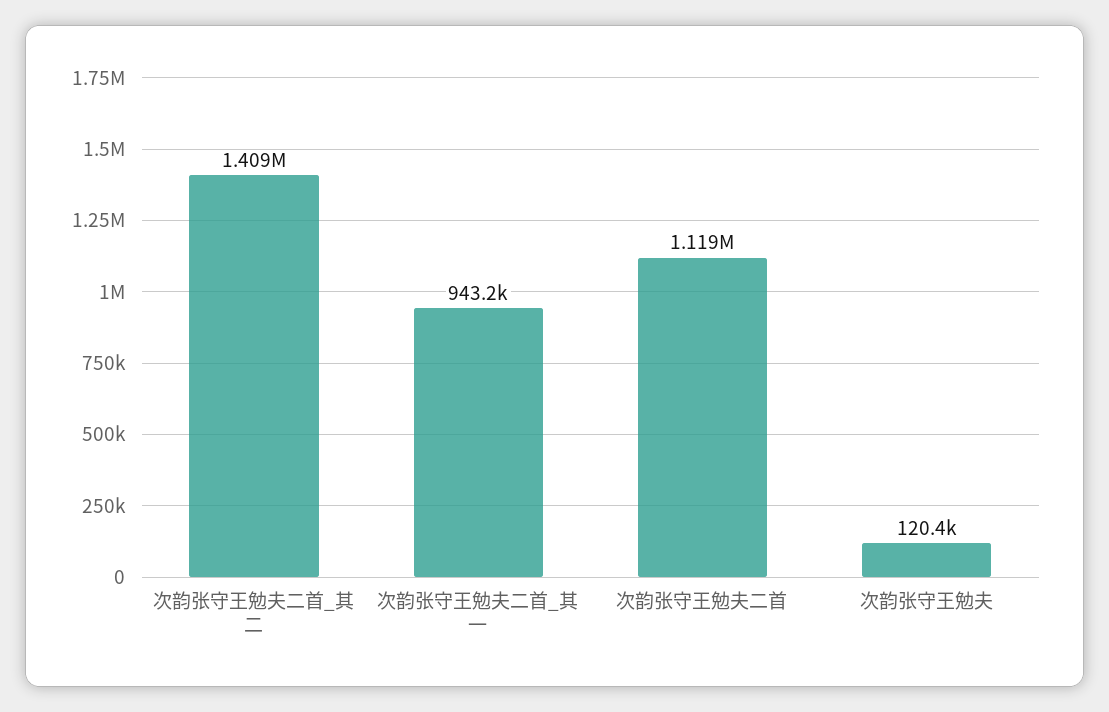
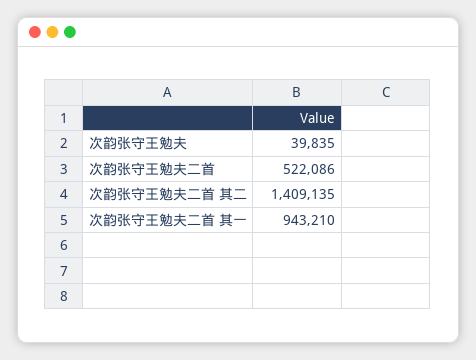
次韵张守王勉夫二首: 1119000 -> 522086
次韵张守王勉夫: 120400 -> 39835

